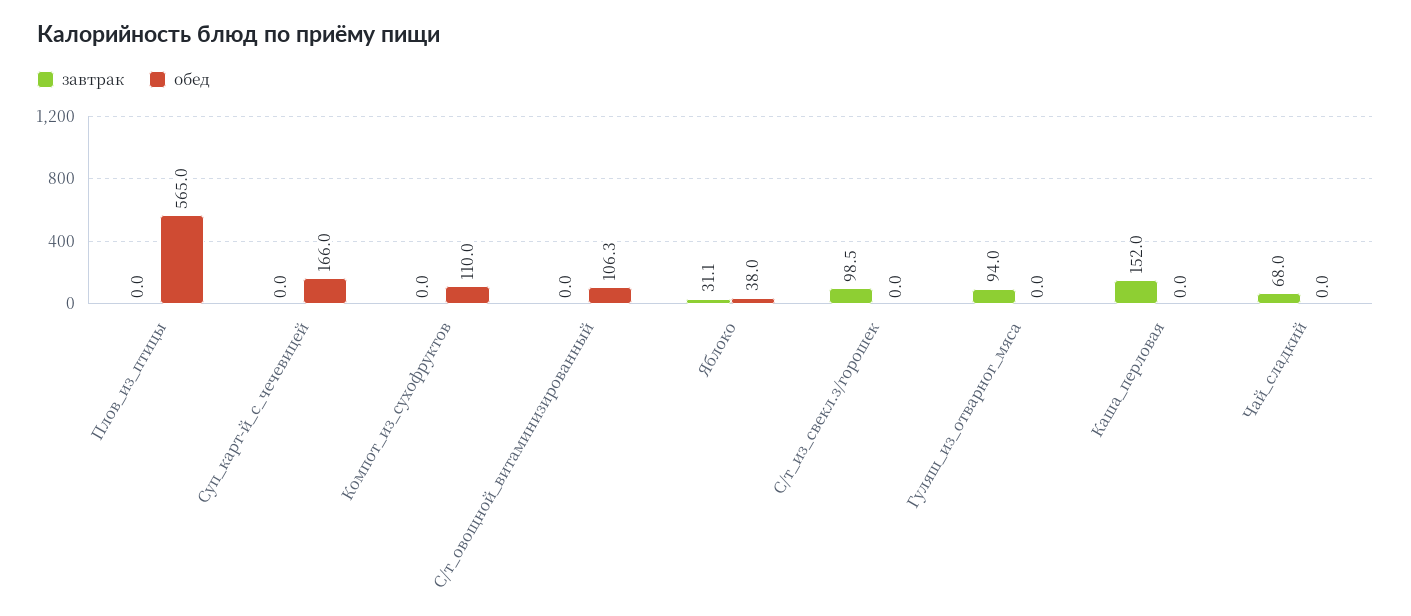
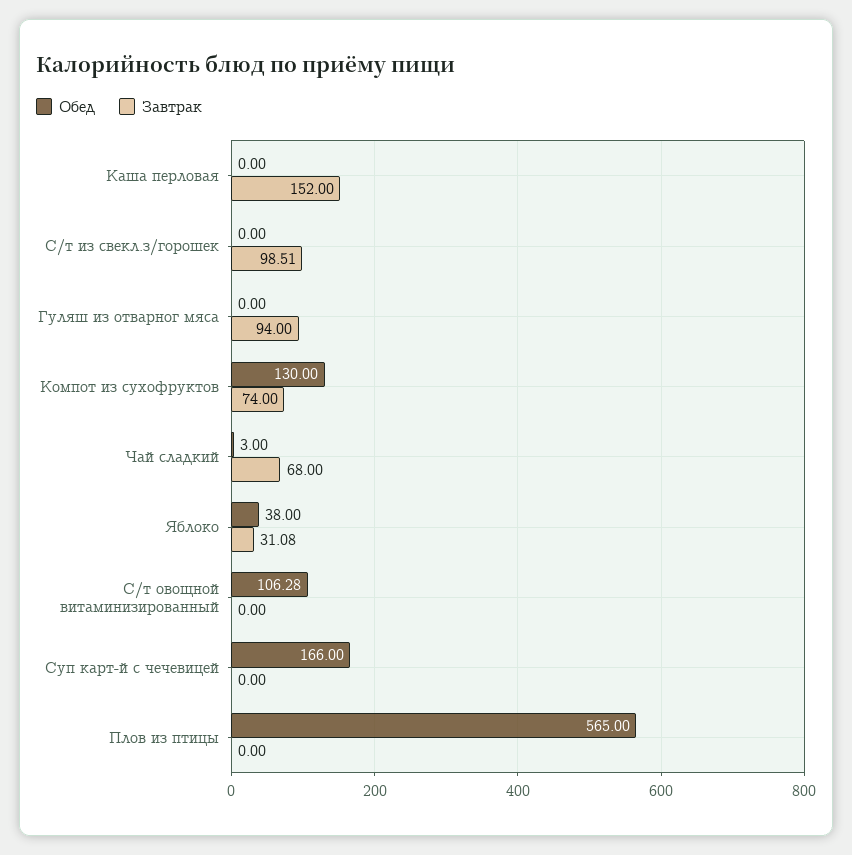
завтрак, Компот_из_сухофруктов: 0 -> 74
обед, Компот_из_сухофруктов: 110 -> 130
обед, Чай_сладкий: 0 -> 3

